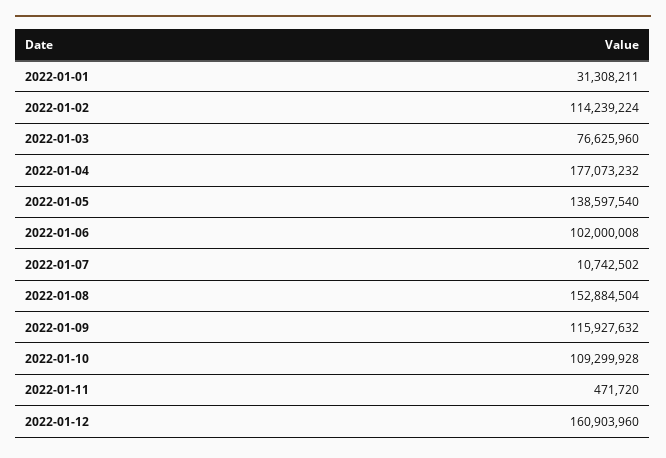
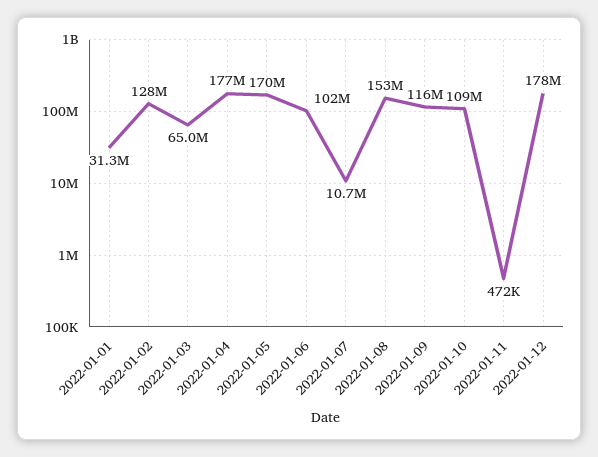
2022-01-02: 114239224 -> 128000000
2022-01-03: 76625960 -> 65000000
2022-01-05: 138597540 -> 170000000
2022-01-12: 160903960 -> 178000000

